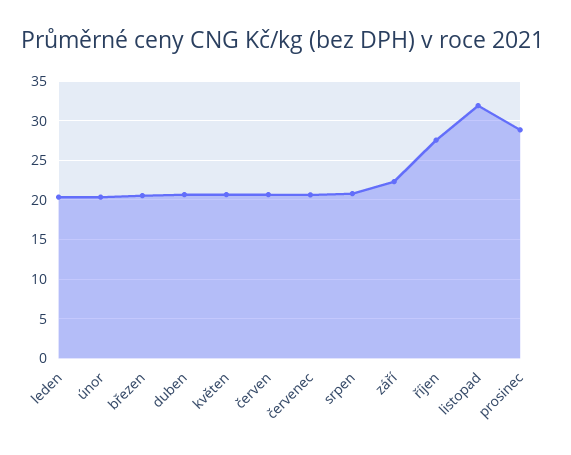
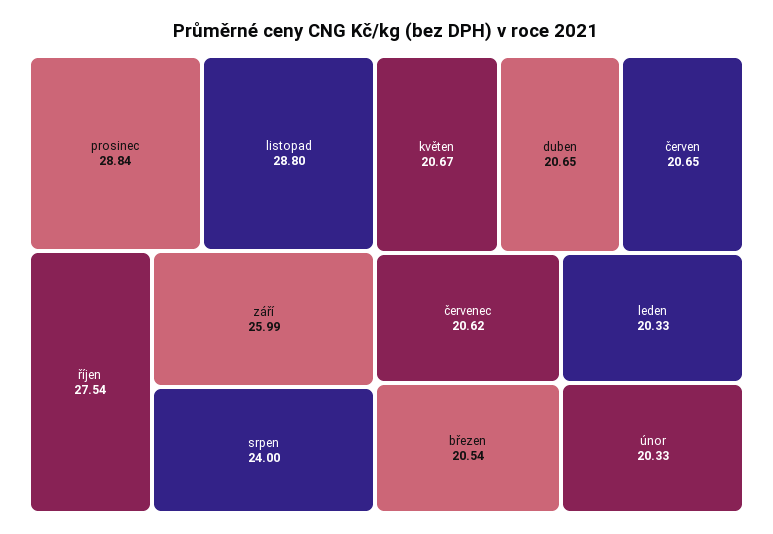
srpen: 21 -> 24
září: 22 -> 25.99
listopad: 32 -> 28.8

